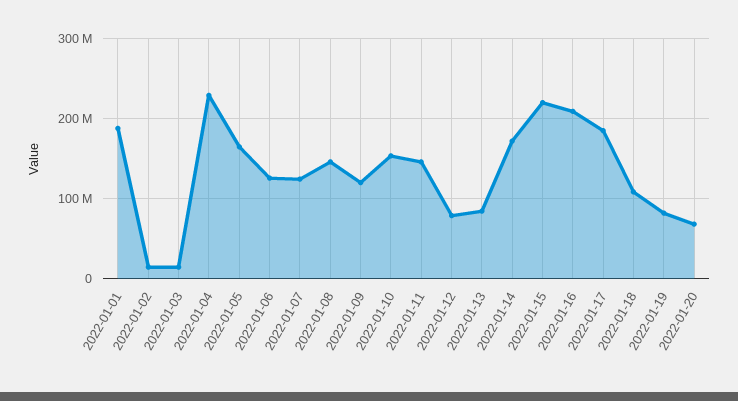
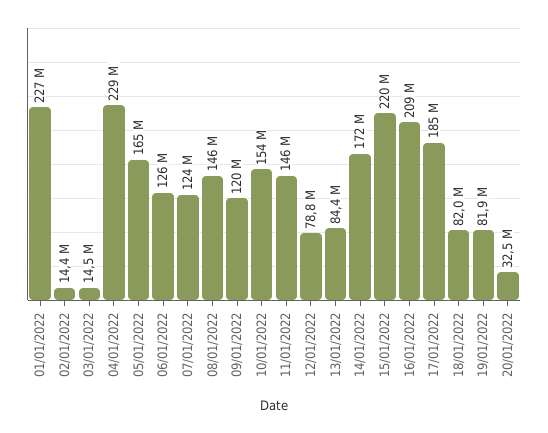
2022-01-01: 190000000 -> 227000000
2022-01-18: 110000000 -> 82000000
2022-01-20: 70000000 -> 32500000

